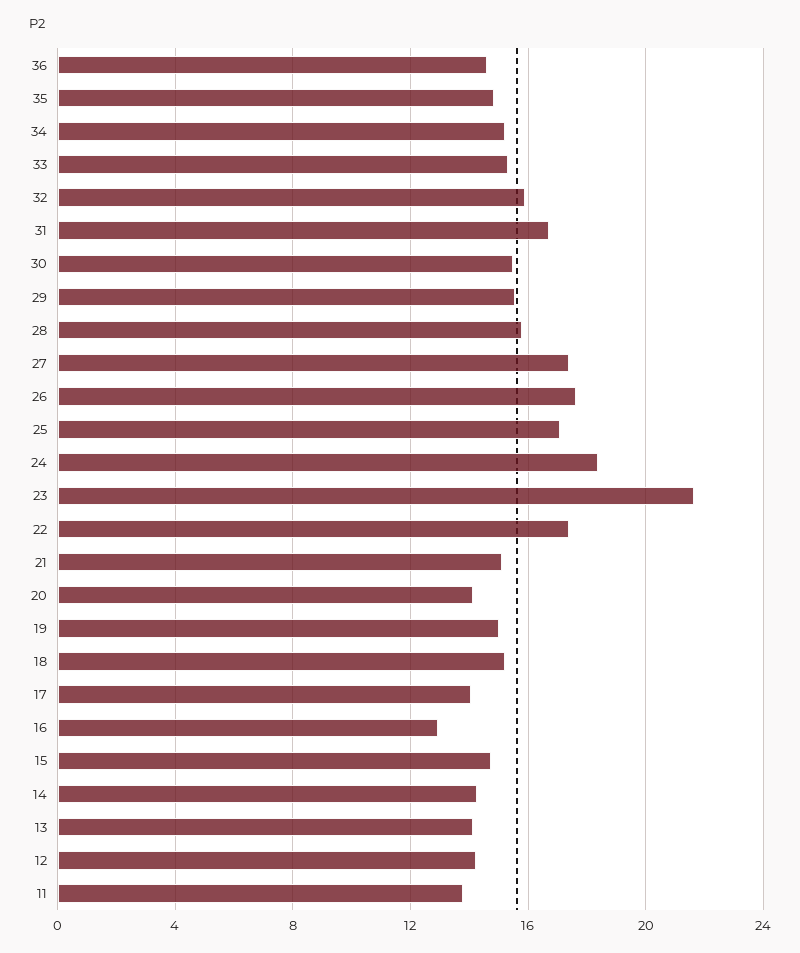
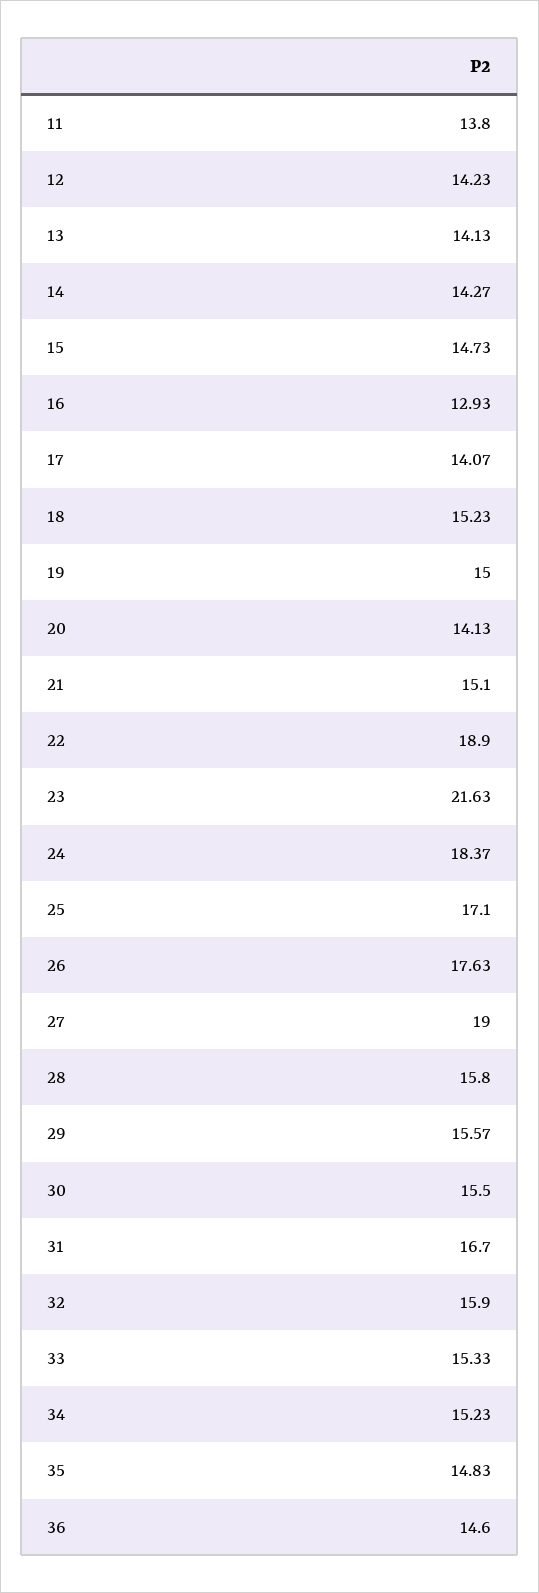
27: 17.5 -> 19
22: 17.5 -> 18.9

